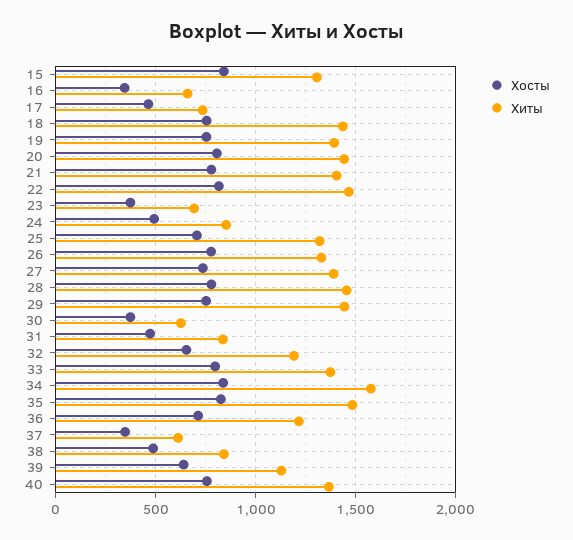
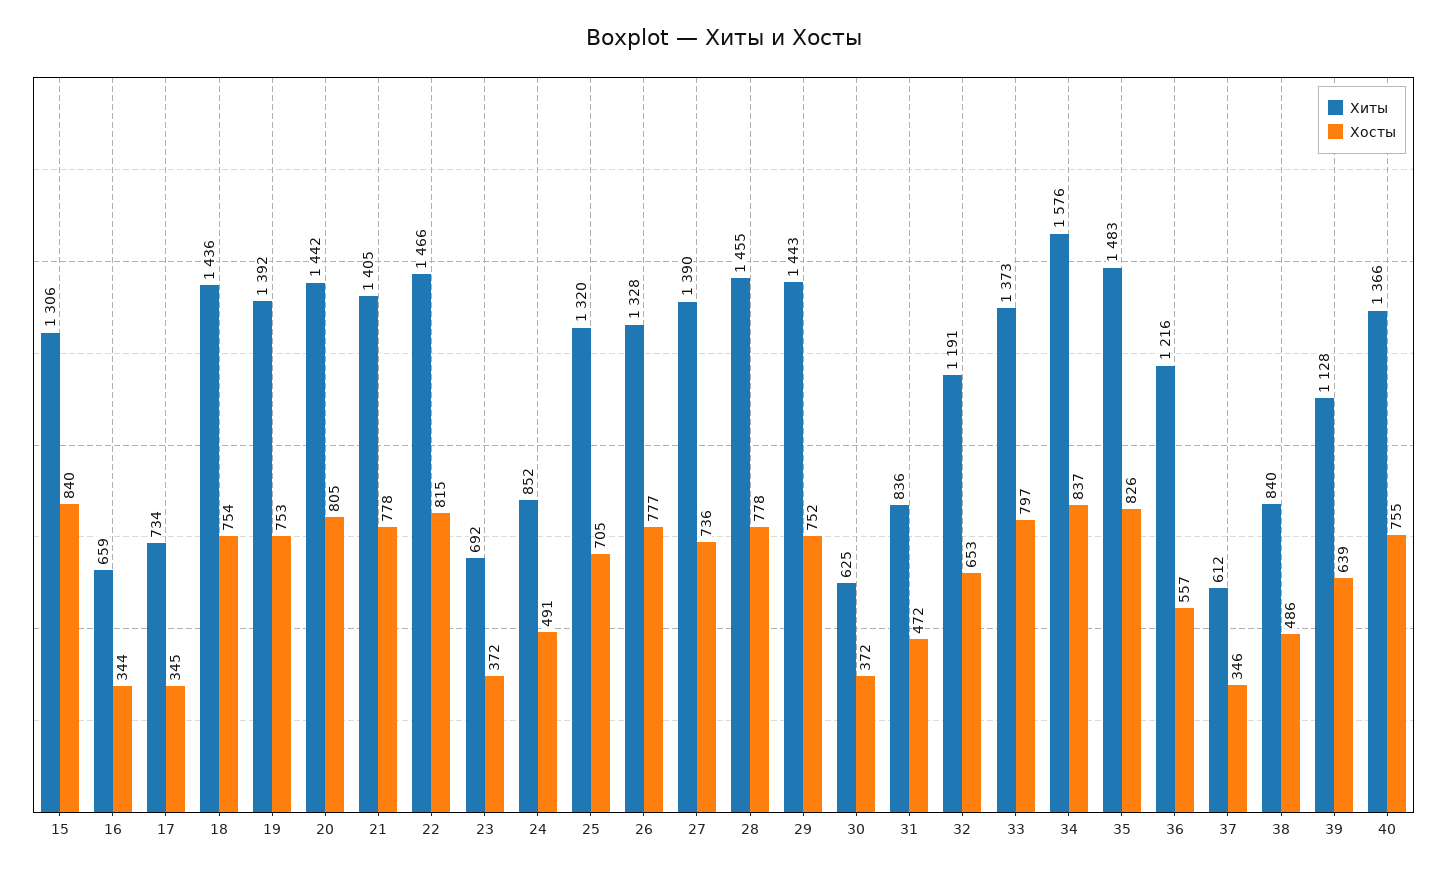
Хосты, 17: 450 -> 345
Хосты, 36: 700 -> 557

